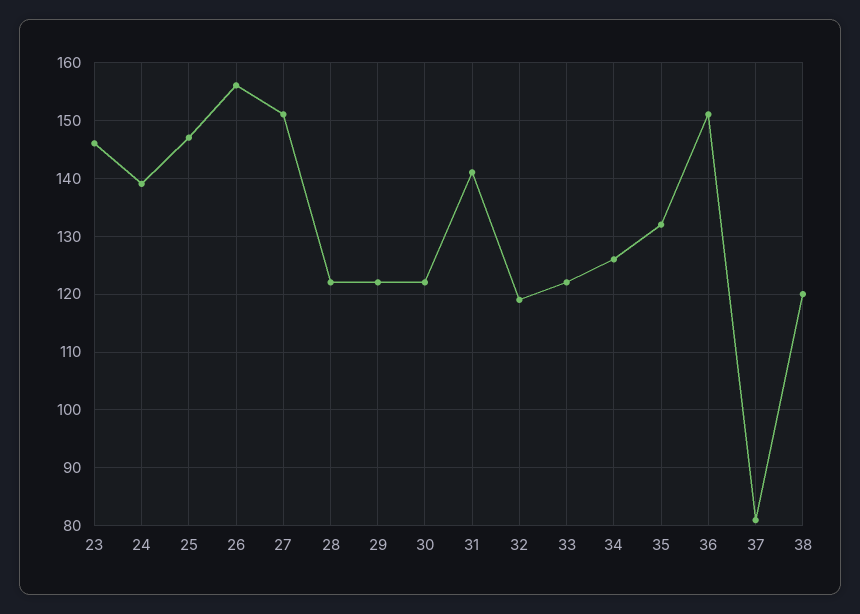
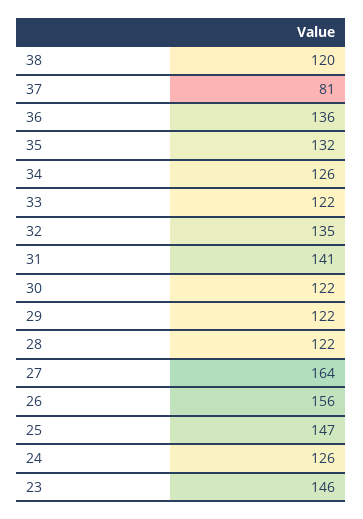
24: 140 -> 126
27: 150 -> 164
32: 120 -> 135
36: 150 -> 136

